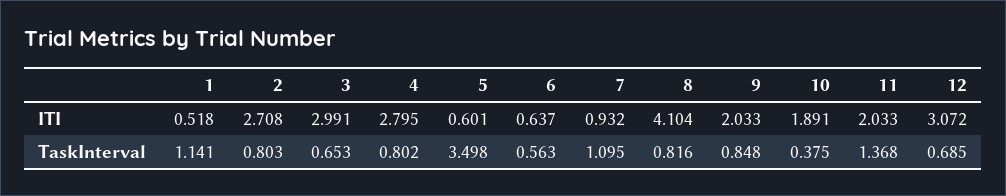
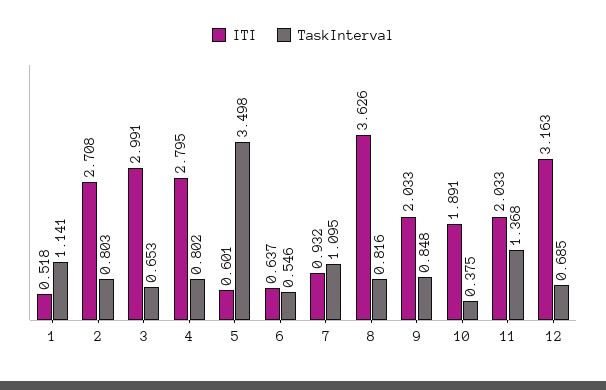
ITI, 8: 4.104 -> 3.626
ITI, 12: 3.072 -> 3.163
TaskInterval, 6: 0.563 -> 0.546

